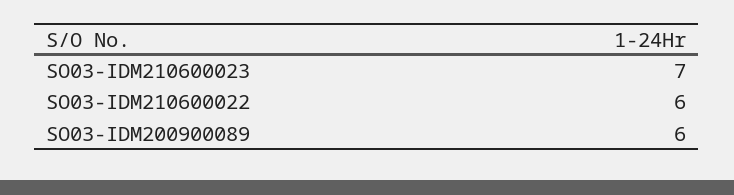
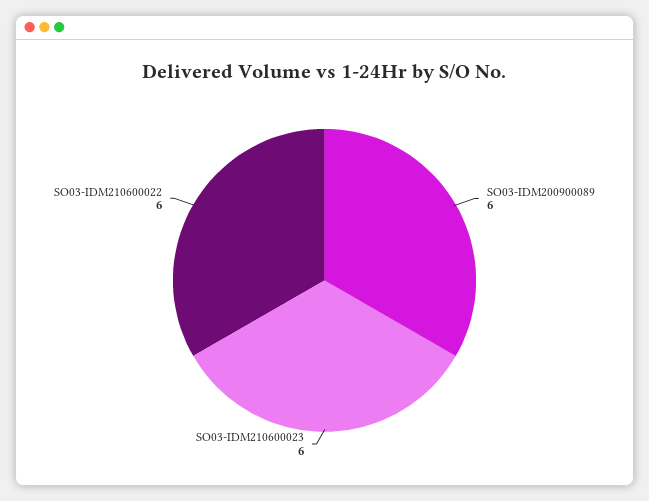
SO03-IDM210600023: 7 -> 6

